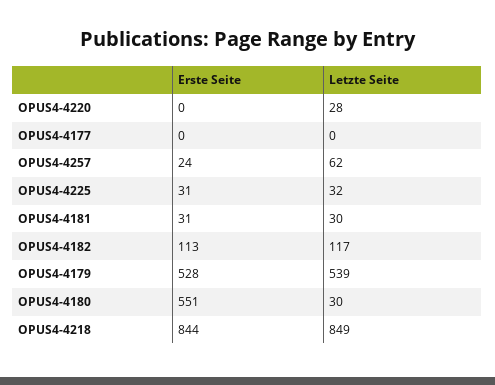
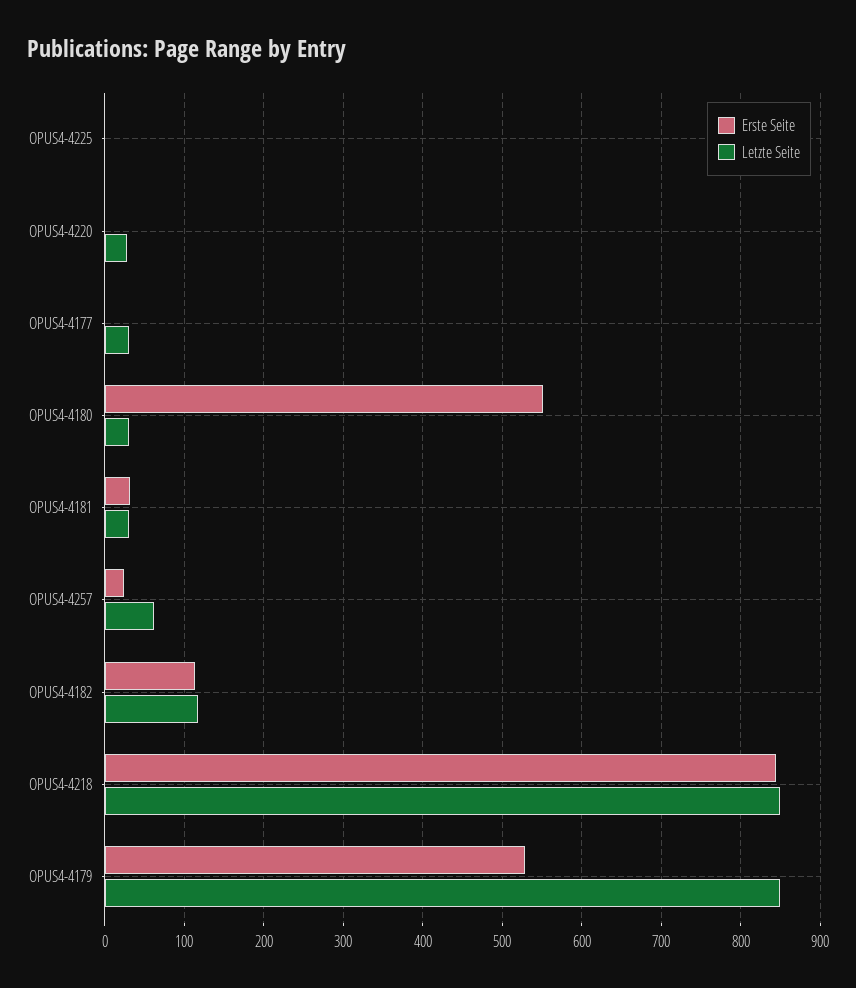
Letzte Seite, OPUS4-4177: 0 -> 30
Erste Seite, OPUS4-4225: 31 -> 0
Letzte Seite, OPUS4-4225: 32 -> 0
Letzte Seite, OPUS4-4179: 539 -> 850

